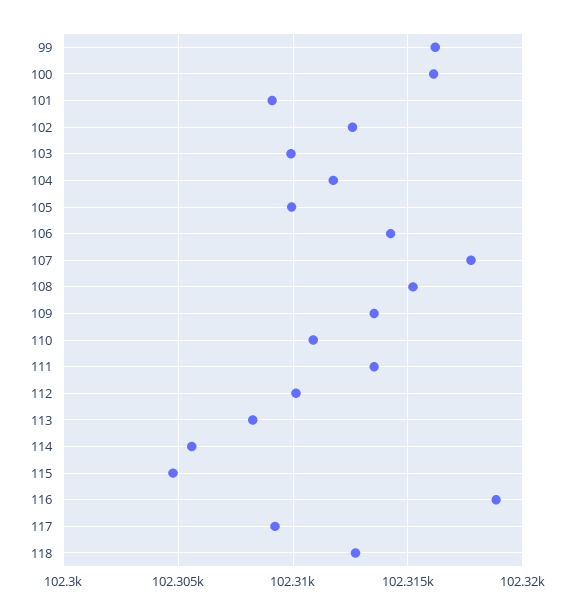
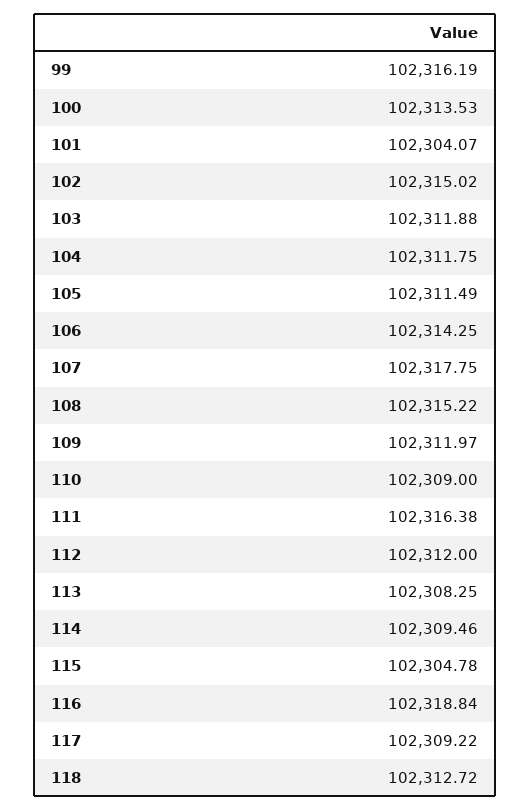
100: 102316 -> 102313.53
101: 102309 -> 102304.07
102: 102312.5 -> 102315.02
103: 102310 -> 102311.88
105: 102310 -> 102311.49
109: 102313.5 -> 102311.97
110: 102311 -> 102309
111: 102313.5 -> 102316.38
112: 102310 -> 102312
114: 102305.5 -> 102309.46

